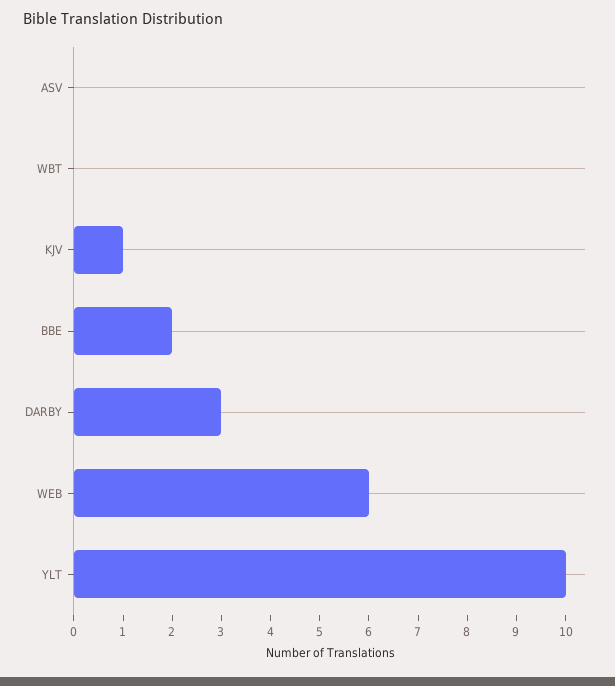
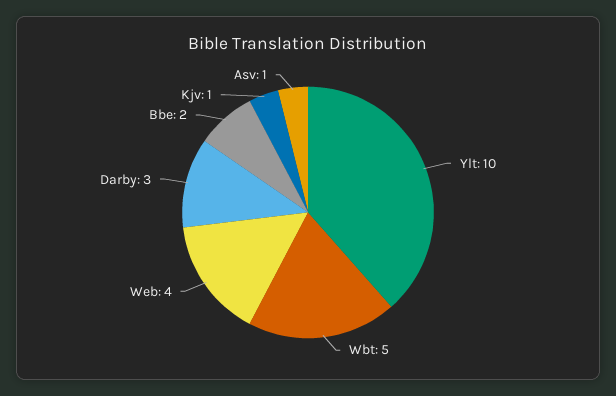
ASV: 0 -> 1
WBT: 0 -> 5
WEB: 6 -> 4

